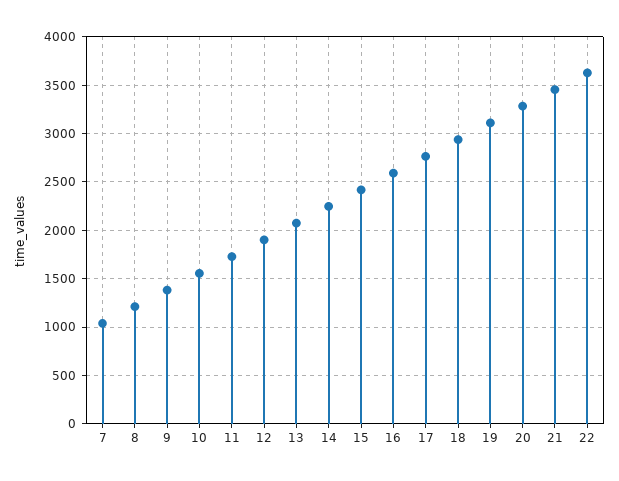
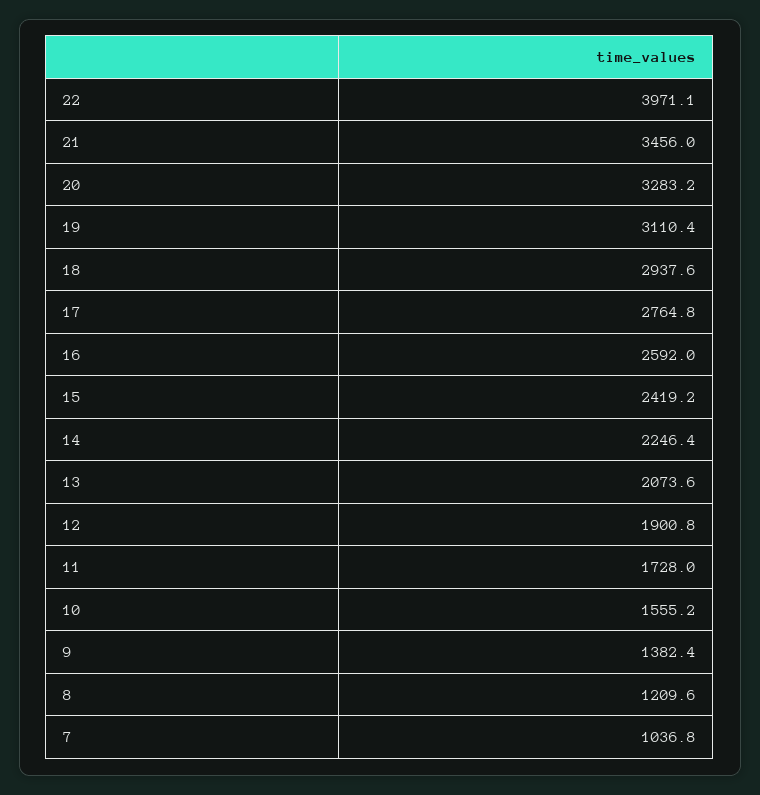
22: 3600 -> 3971.1

